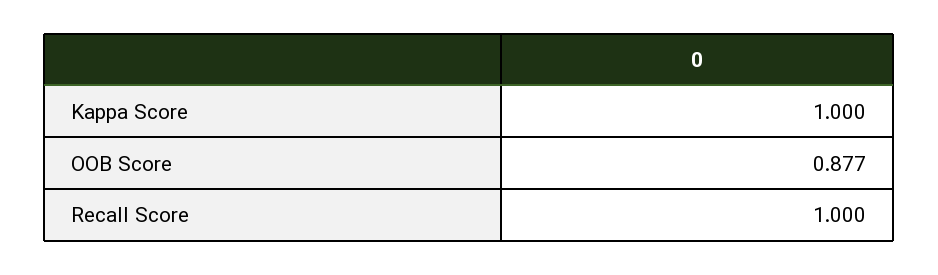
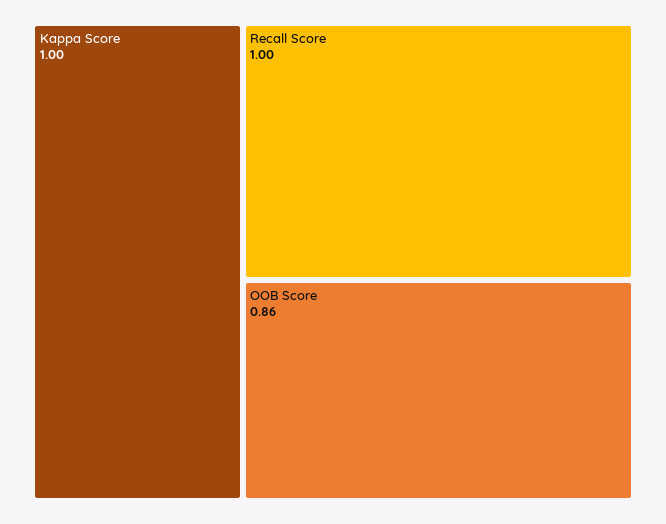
OOB Score: 0.877 -> 0.86

